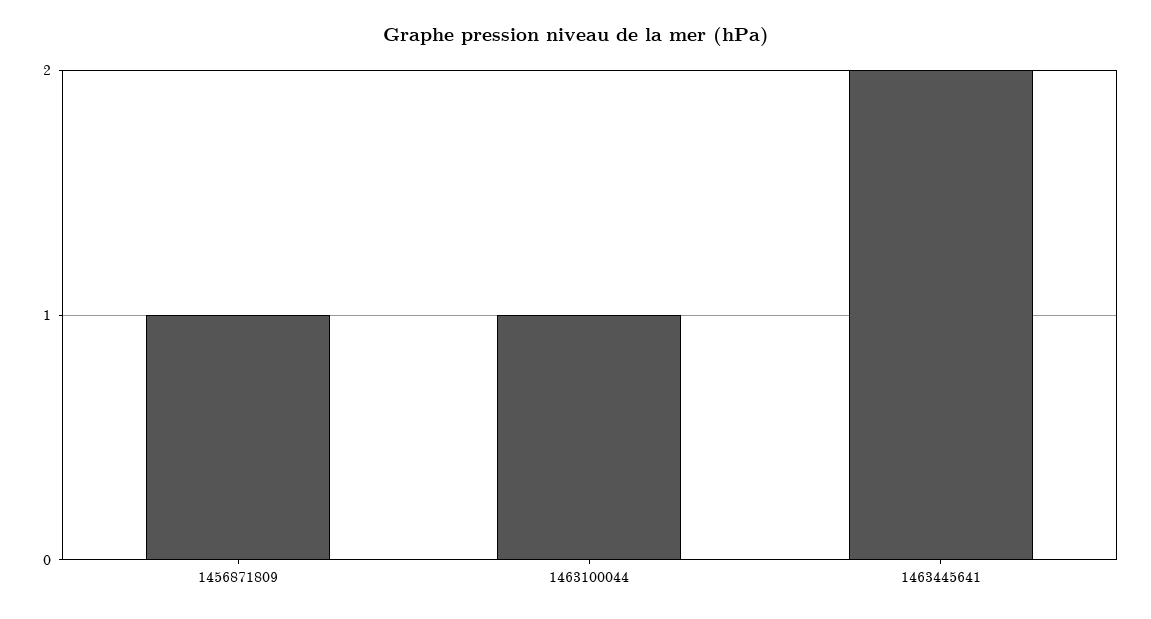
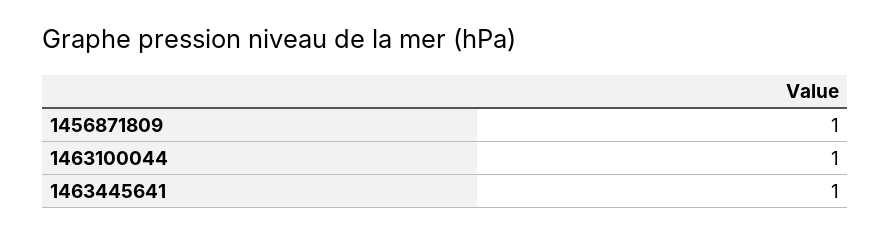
1463445641: 2 -> 1

